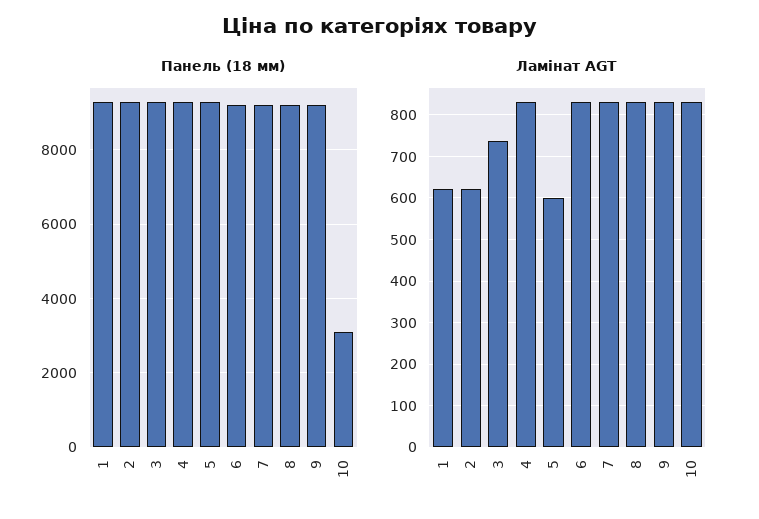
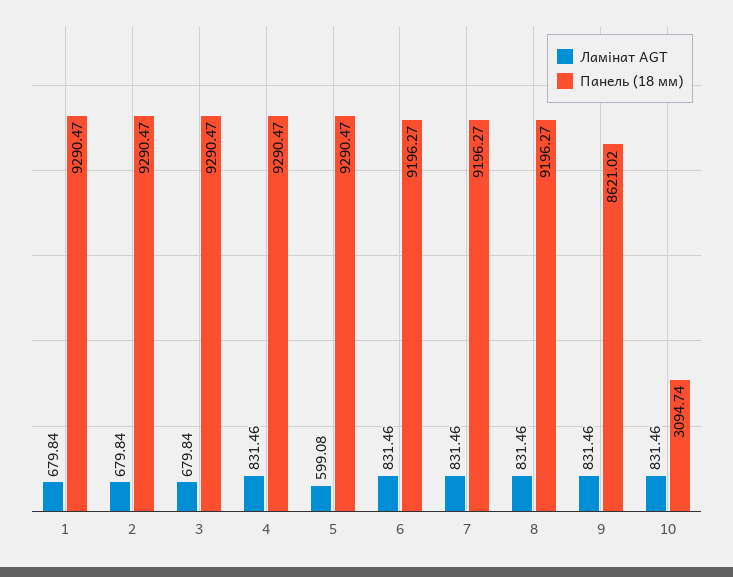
Панель (18 мм), 9: 9200 -> 8621.02
Ламінат AGT, 1: 620 -> 679.84
Ламінат AGT, 2: 620 -> 679.84
Ламінат AGT, 3: 740 -> 679.84

